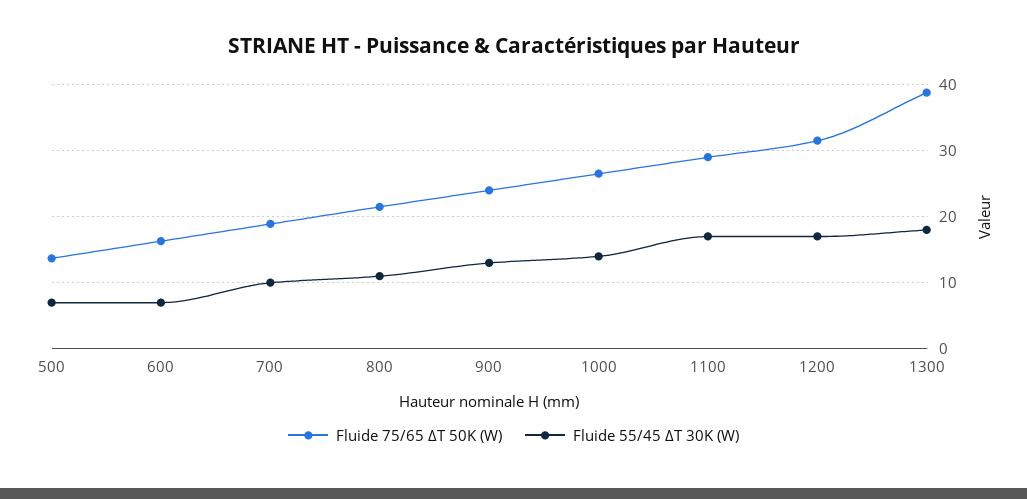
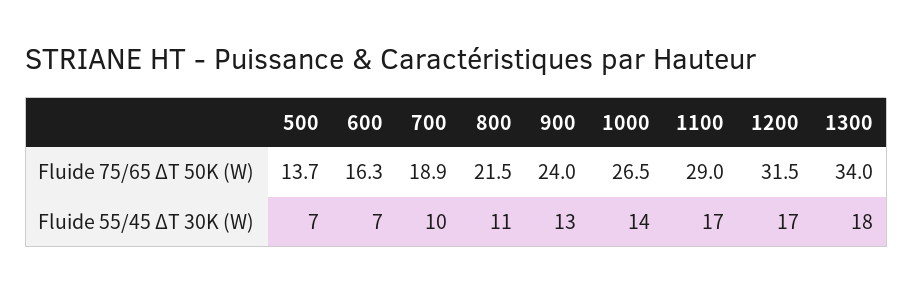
Fluide 75/65 ΔT 50K (W), 1300: 39 -> 34

